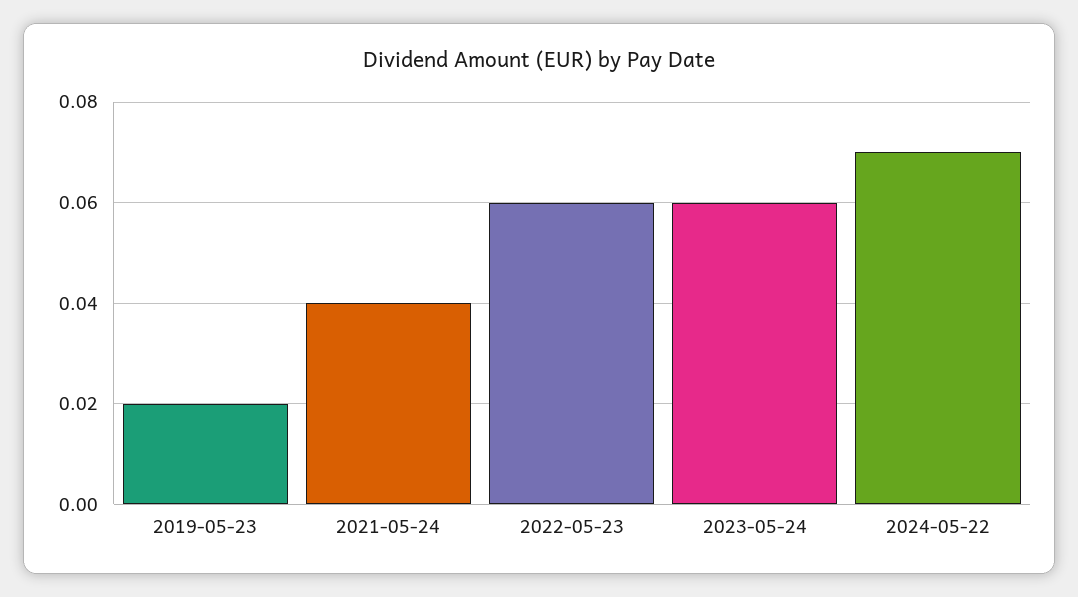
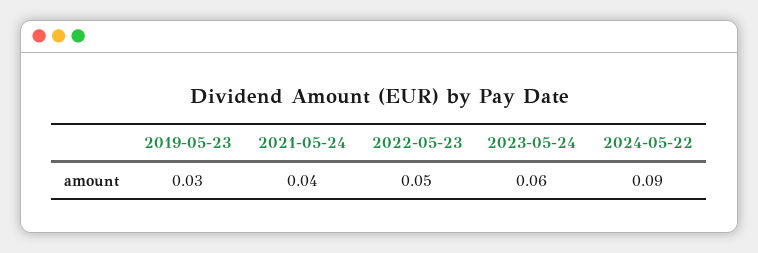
2019-05-23: 0.02 -> 0.03
2022-05-23: 0.06 -> 0.05
2024-05-22: 0.07 -> 0.09

